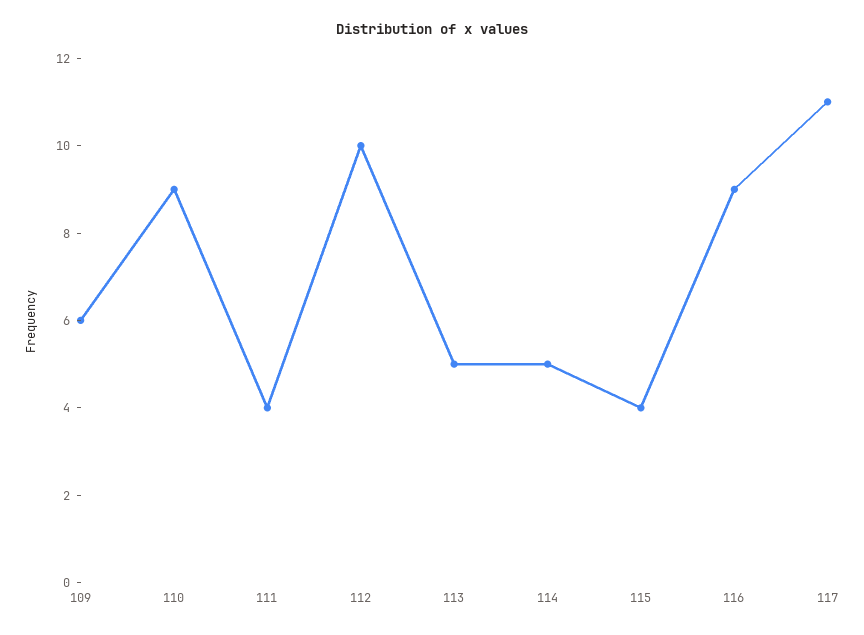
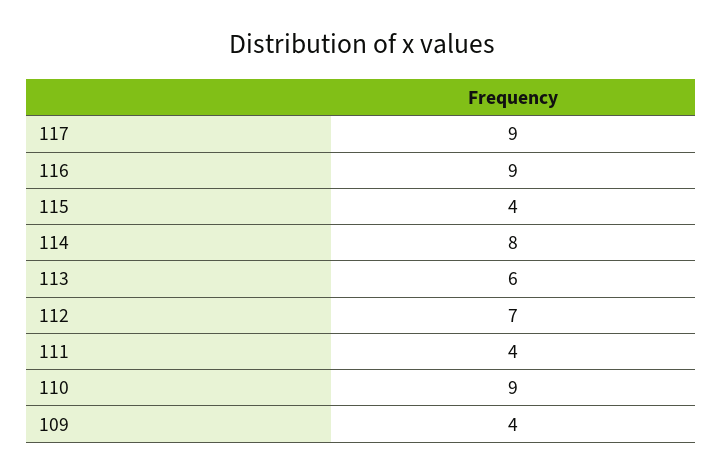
109: 6 -> 4
112: 10 -> 7
113: 5 -> 6
114: 5 -> 8
117: 11 -> 9

